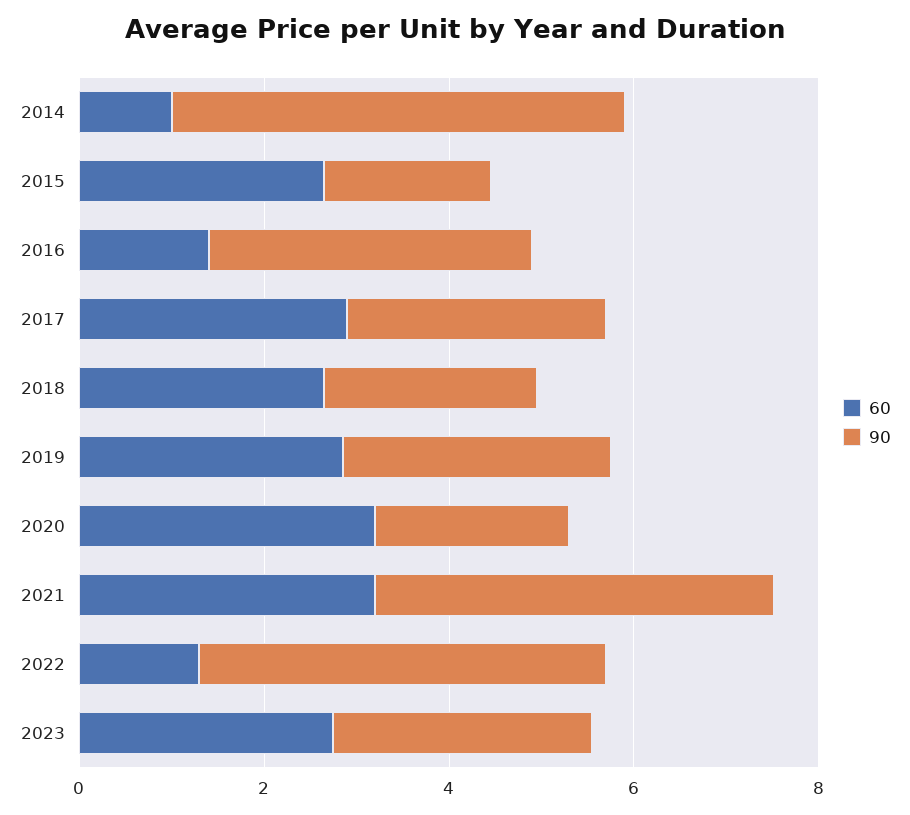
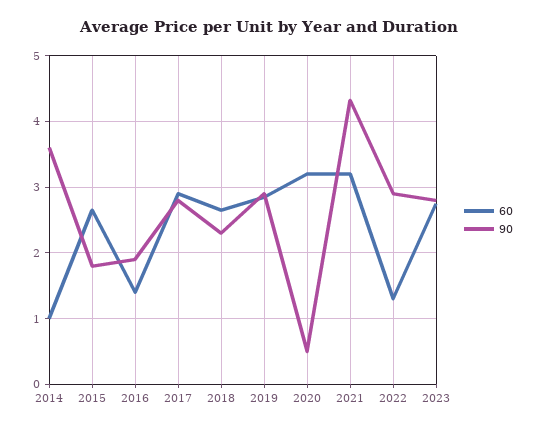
90, 2014: 5 -> 3.6
90, 2016: 3.5 -> 1.9
90, 2020: 2 -> 0.5
90, 2022: 4.5 -> 2.9

